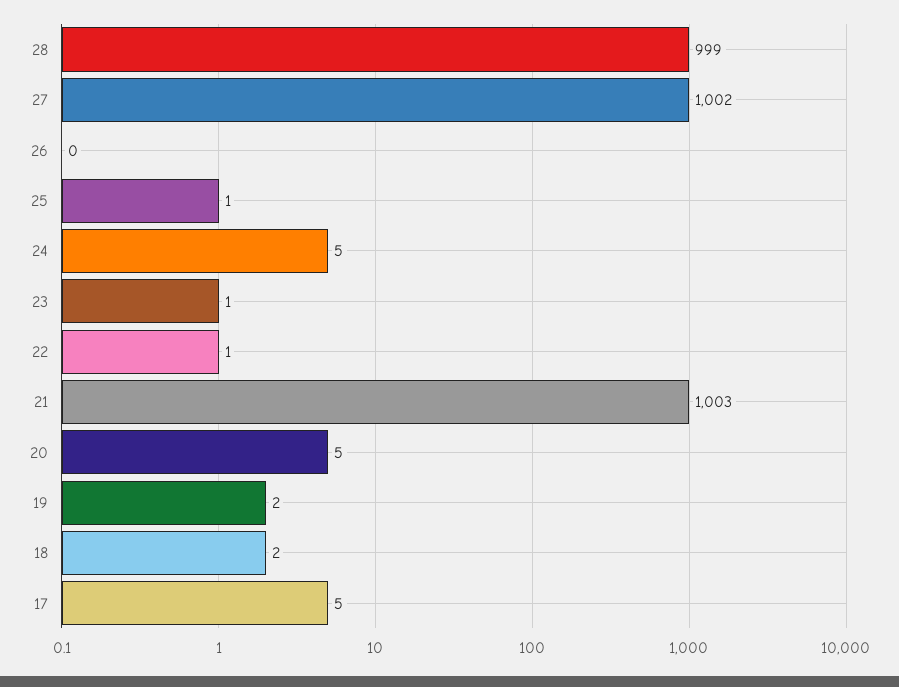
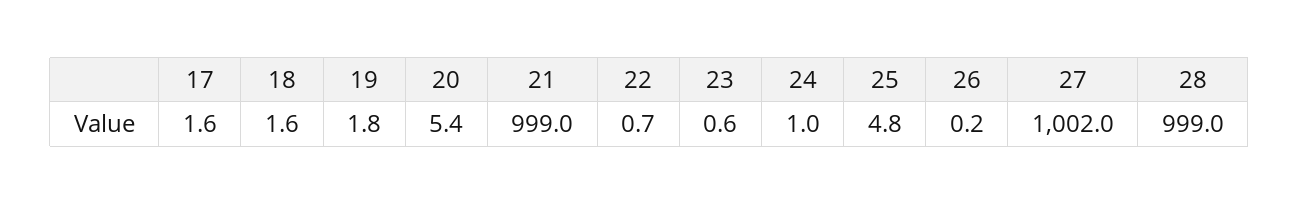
25: 1 -> 4.8
24: 5 -> 1
21: 1003 -> 999
17: 5 -> 1.6

